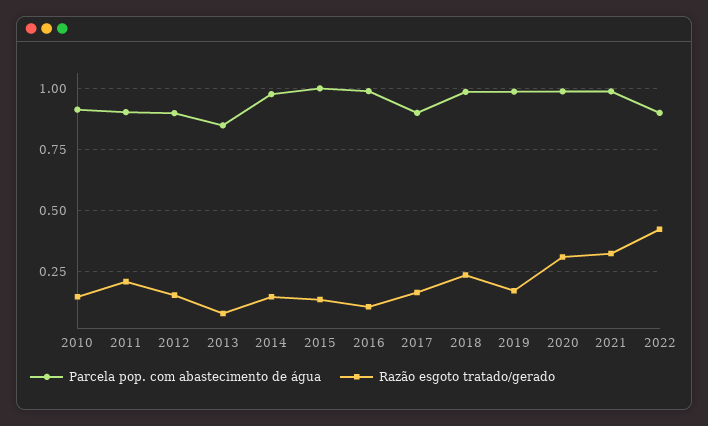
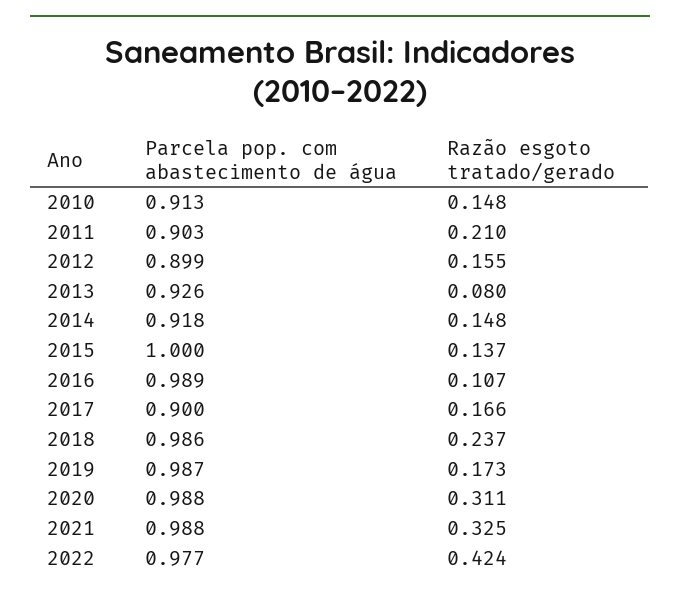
Parcela pop. com abastecimento de água, 2013: 0.85 -> 0.926
Parcela pop. com abastecimento de água, 2014: 0.975 -> 0.918
Parcela pop. com abastecimento de água, 2022: 0.9 -> 0.977

